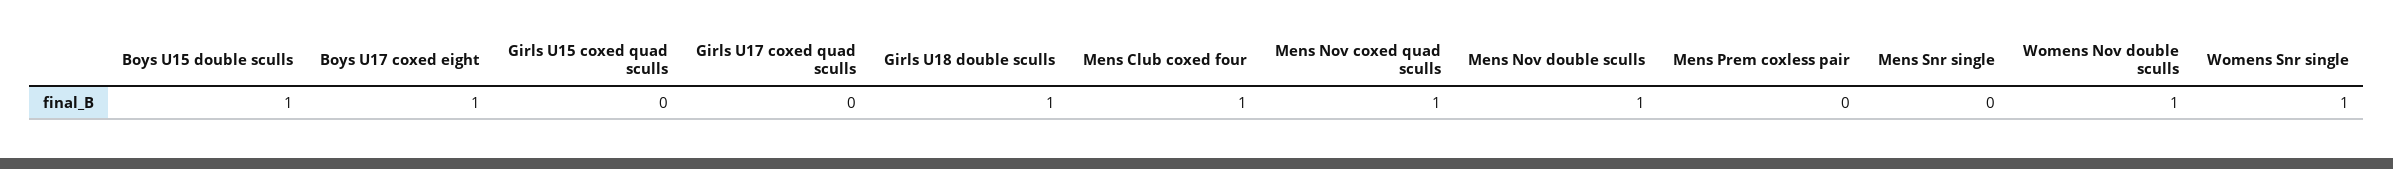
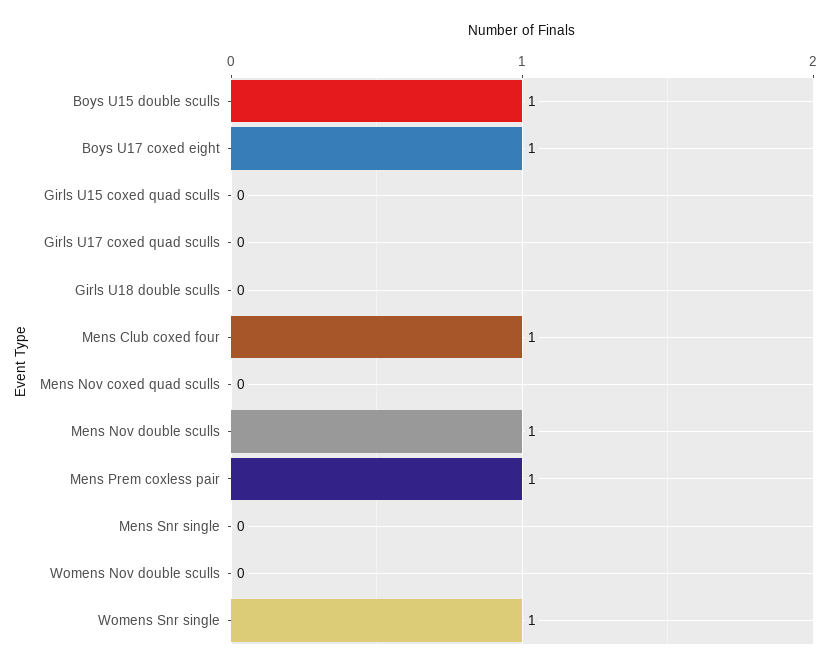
Girls U18 double sculls: 1 -> 0
Mens Nov coxed quad sculls: 1 -> 0
Mens Prem coxless pair: 0 -> 1
Womens Nov double sculls: 1 -> 0

